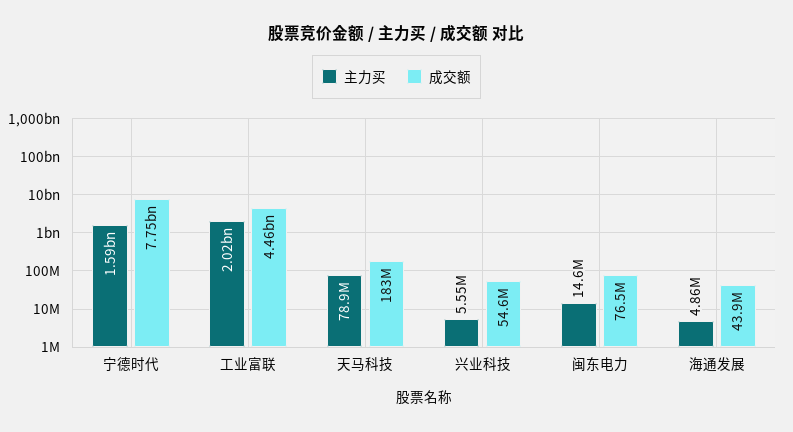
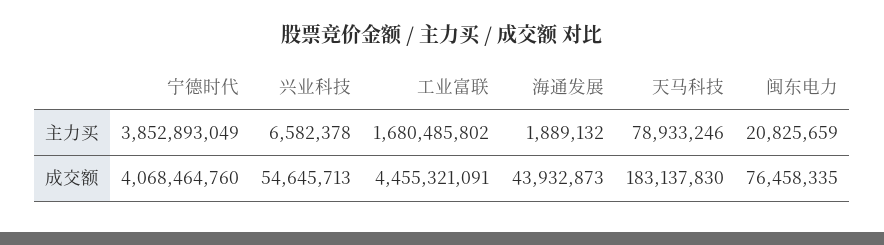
主力买, 宁德时代: 1590000000 -> 3852893049
成交额, 宁德时代: 7750000000 -> 4068464760
主力买, 工业富联: 2020000000 -> 1680485802
主力买, 兴业科技: 5550000 -> 6582378
主力买, 闽东电力: 14600000 -> 20825659
主力买, 海通发展: 4860000 -> 1889132

